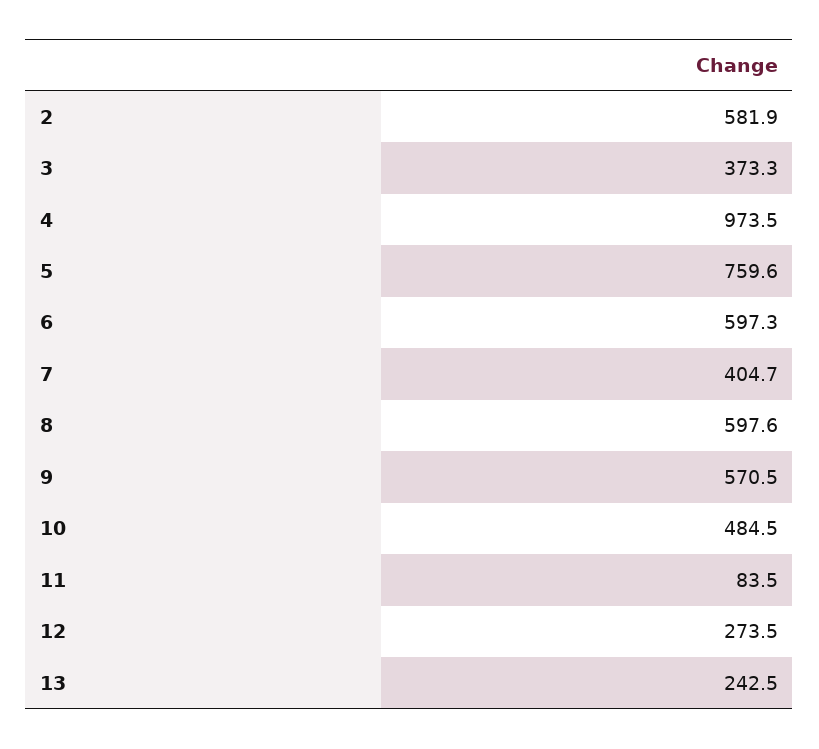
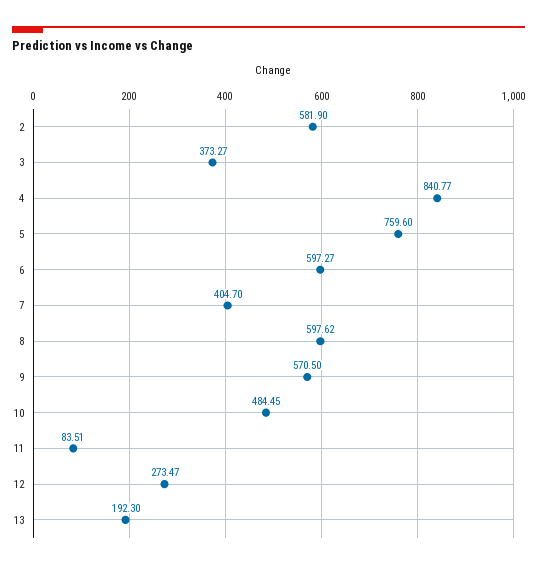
4: 973.5 -> 840.77
13: 242.5 -> 192.3

